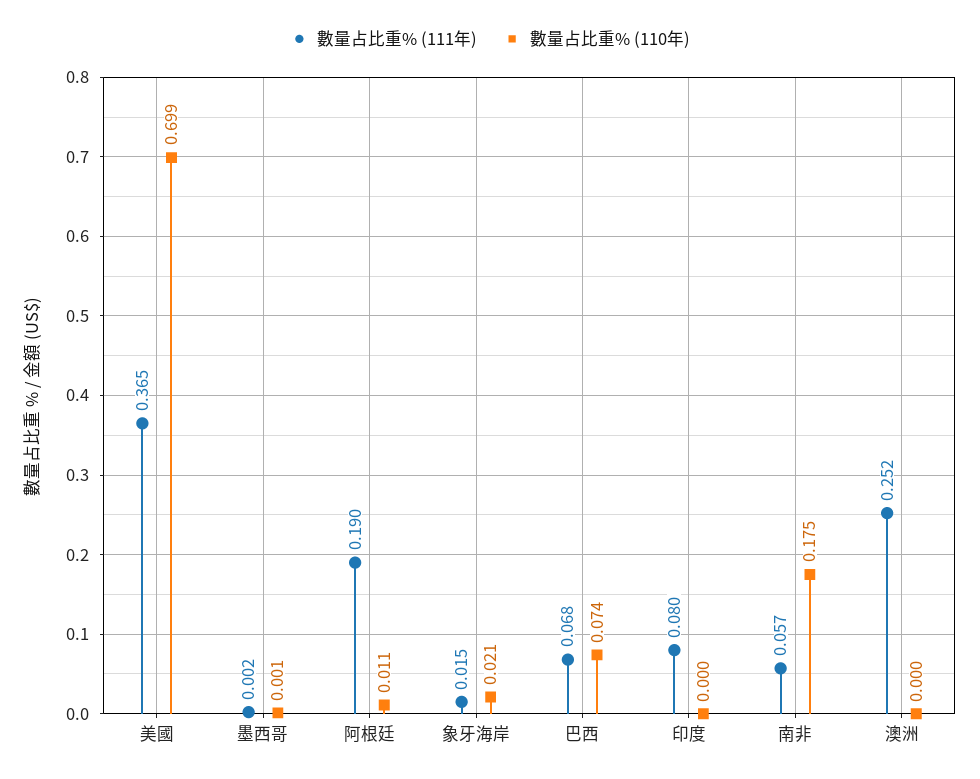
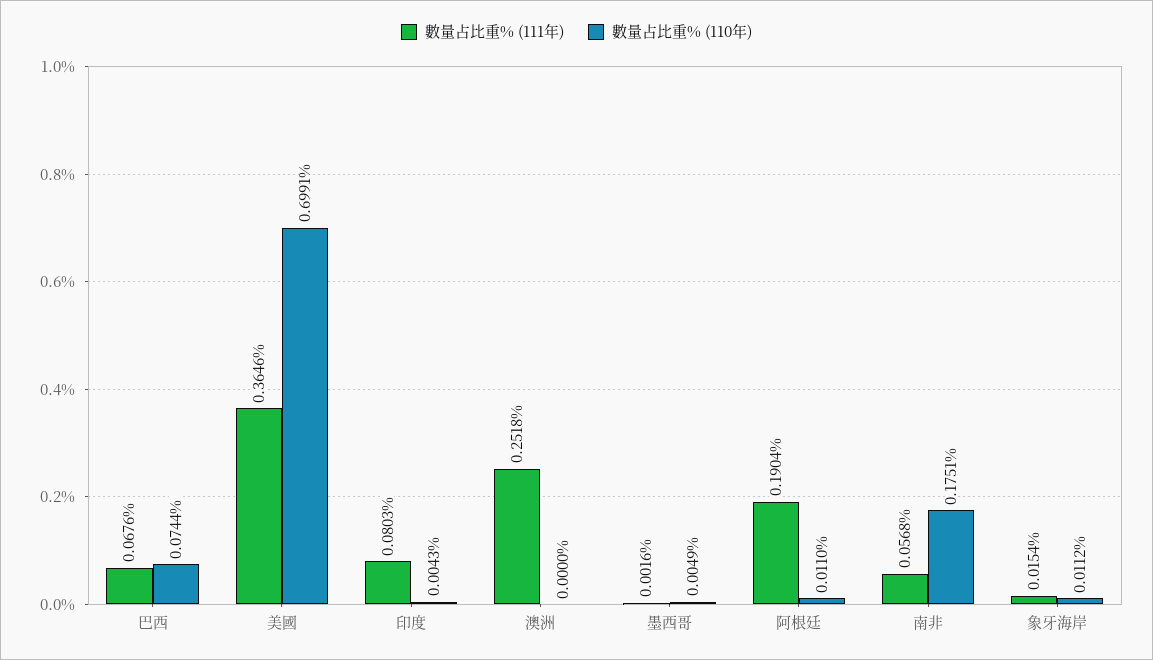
數量占比重% (110年), 墨西哥: 0.001 -> 0.0049
數量占比重% (110年), 象牙海岸: 0.021 -> 0.0112
數量占比重% (110年), 印度: 0 -> 0.0043

